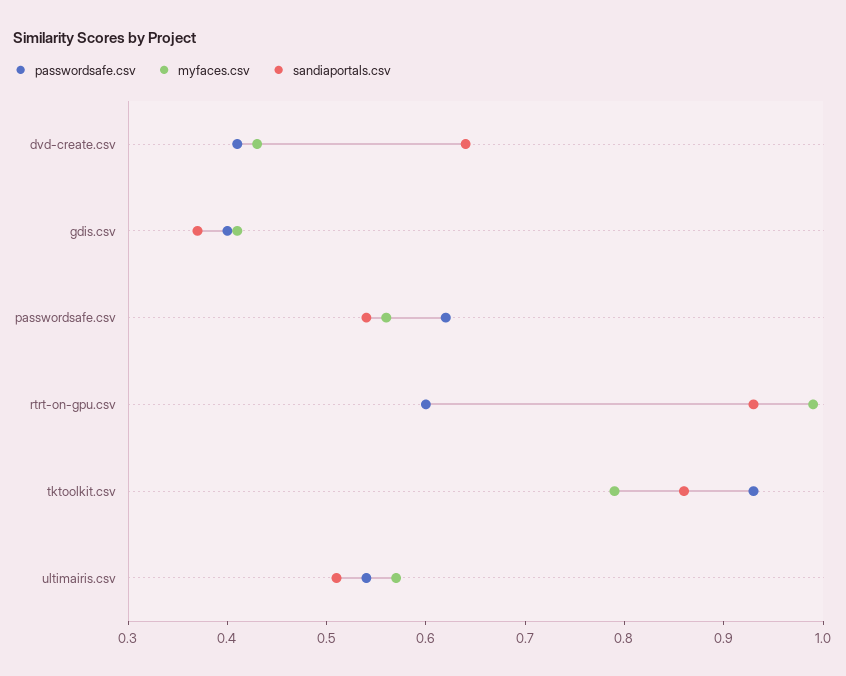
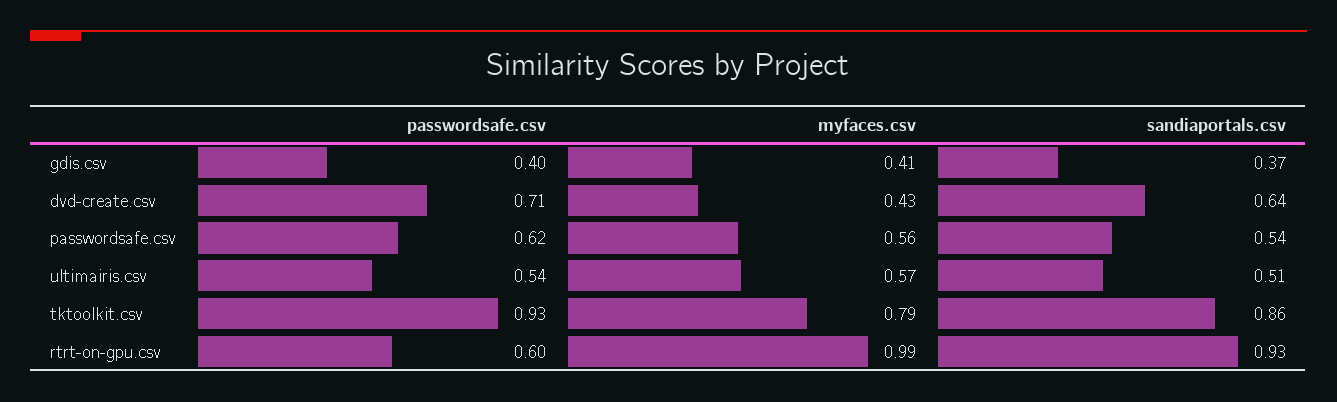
passwordsafe.csv, dvd-create.csv: 0.41 -> 0.71

